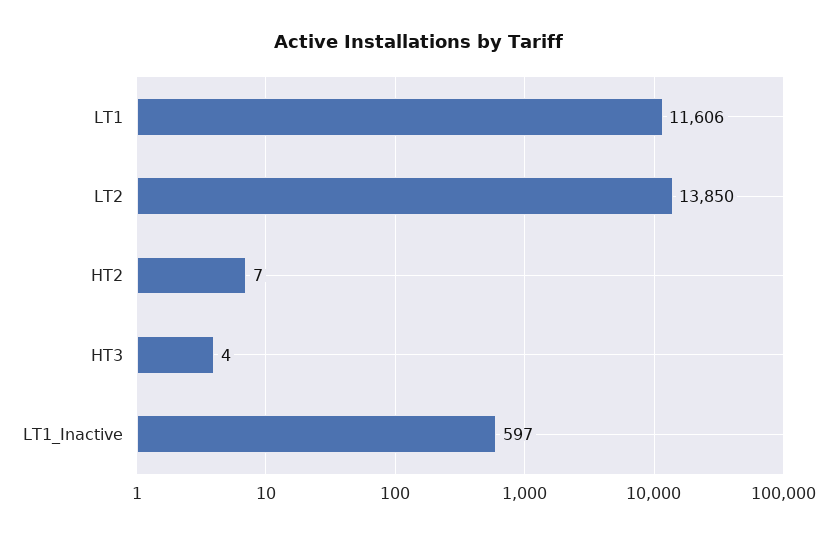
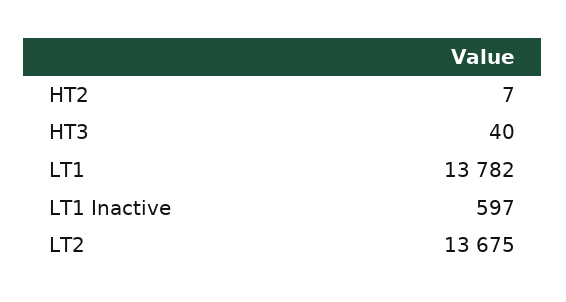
LT1: 11606 -> 13782
LT2: 13850 -> 13675
HT3: 4 -> 40

